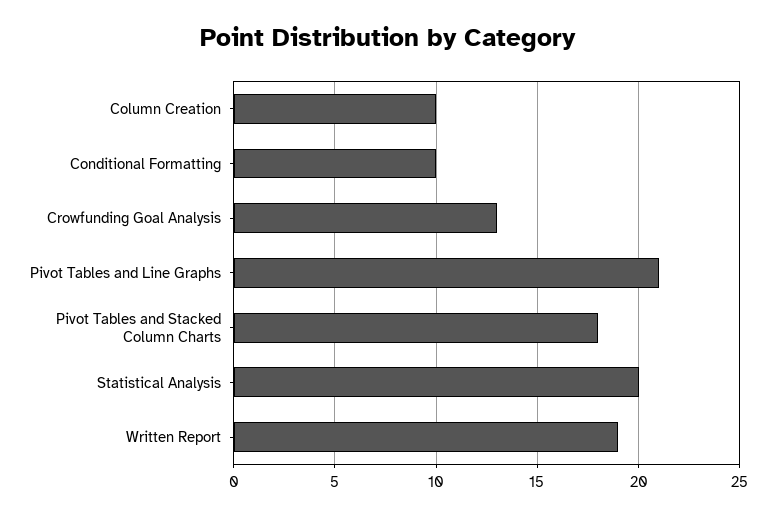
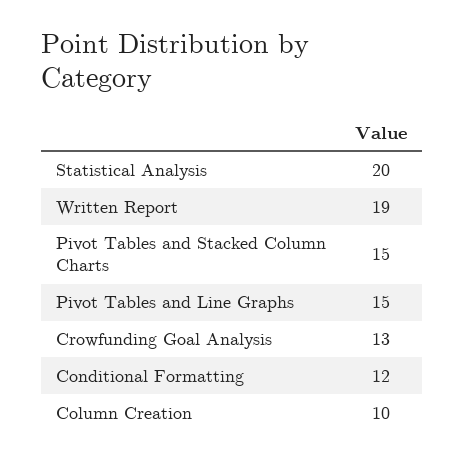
Conditional Formatting: 10 -> 12
Pivot Tables and Line Graphs: 21 -> 15
Pivot Tables and Stacked Column Charts: 18 -> 15

